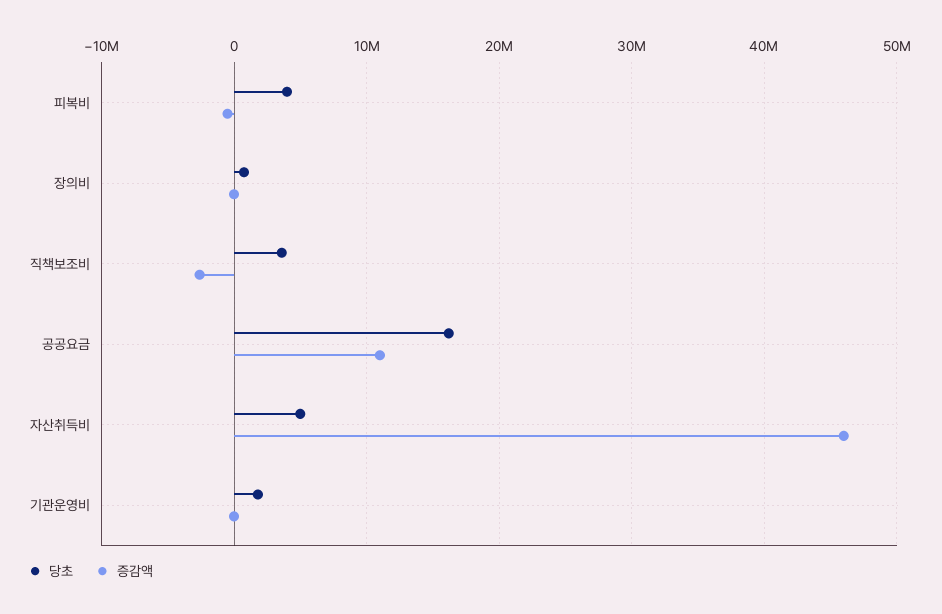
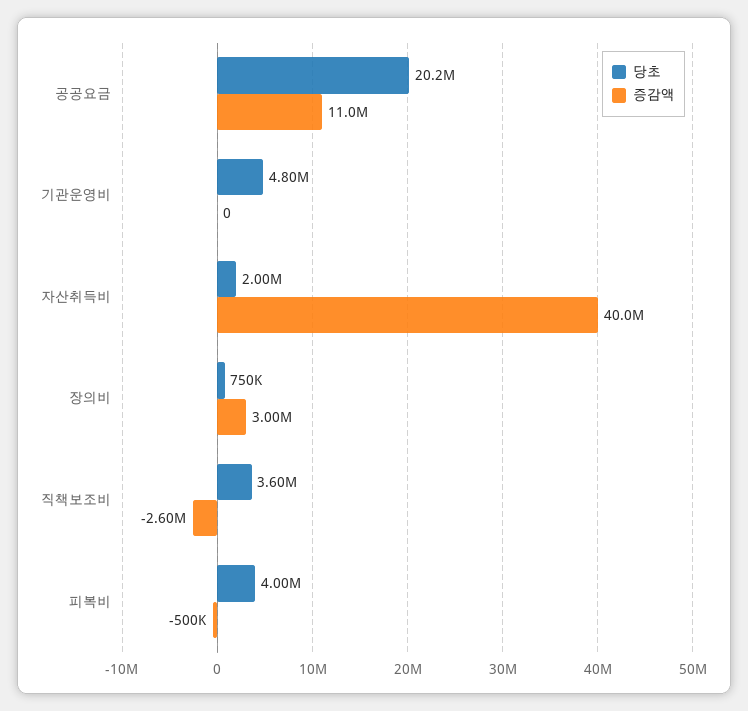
증감액, 장의비: 0 -> 3000000
당초, 공공요금: 16000000 -> 20200000
당초, 자산취득비: 5000000 -> 2000000
증감액, 자산취득비: 46000000 -> 40000000
당초, 기관운영비: 2000000 -> 4800000

